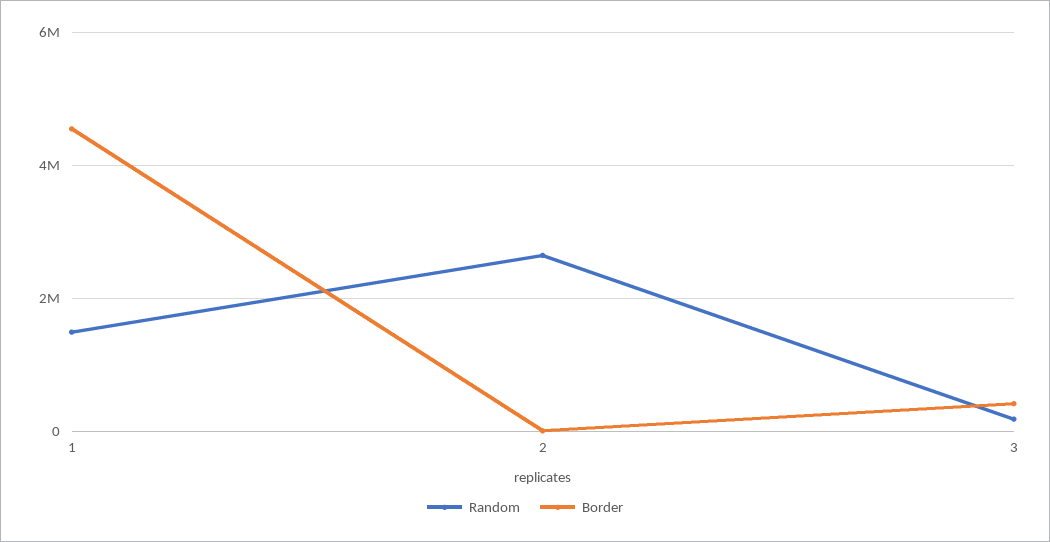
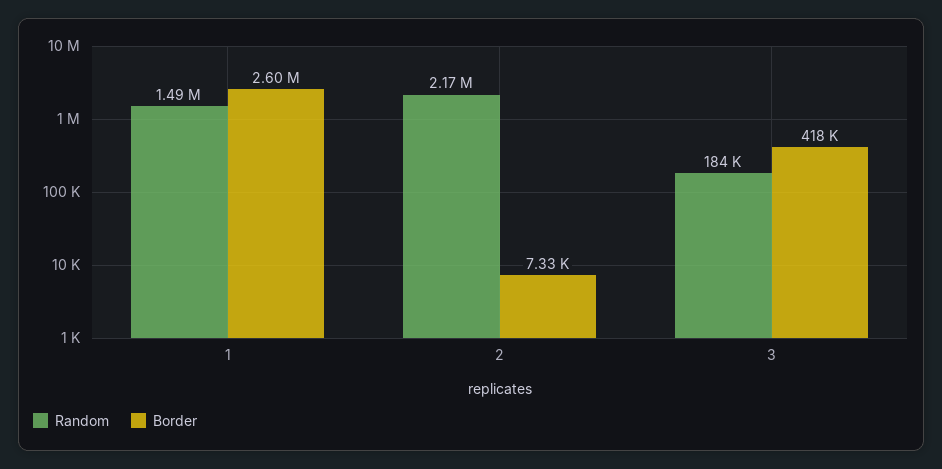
Border, 1: 4600000 -> 2600000
Random, 2: 2600000 -> 2170000

